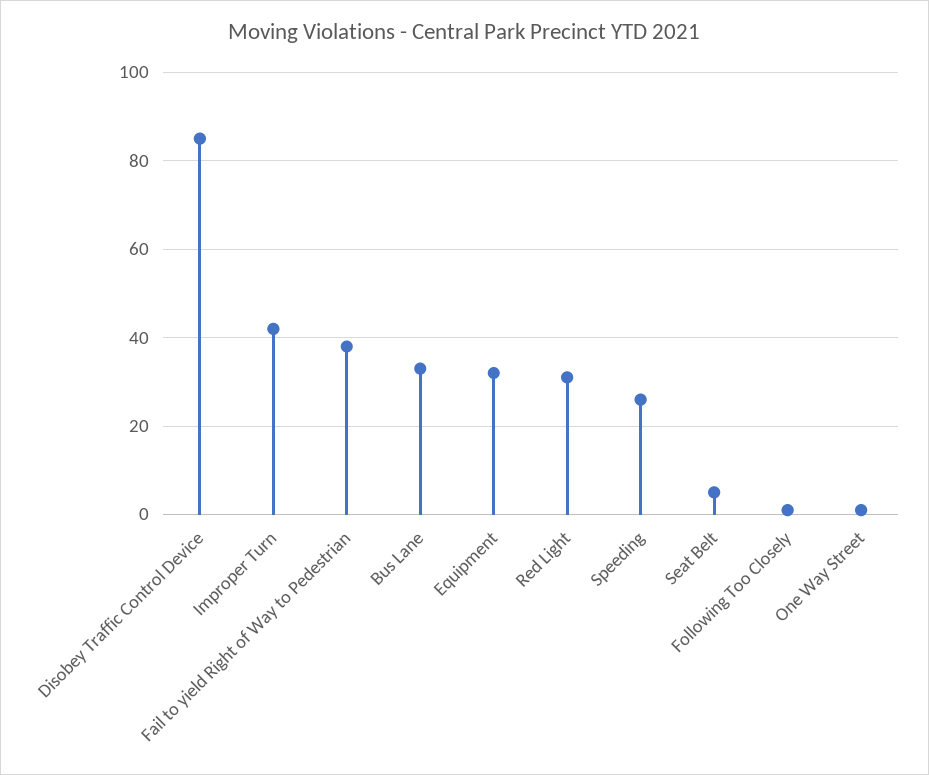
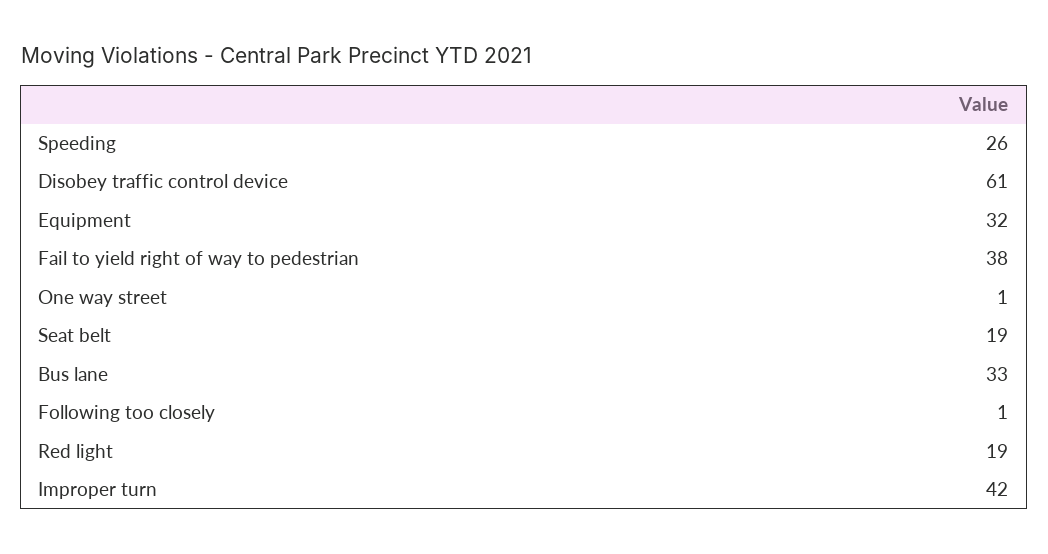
Disobey Traffic Control Device: 85 -> 61
Red Light: 30 -> 19
Seat Belt: 5 -> 19

